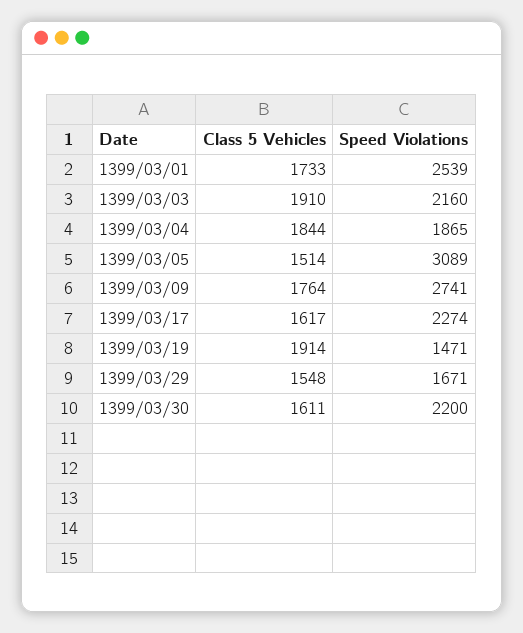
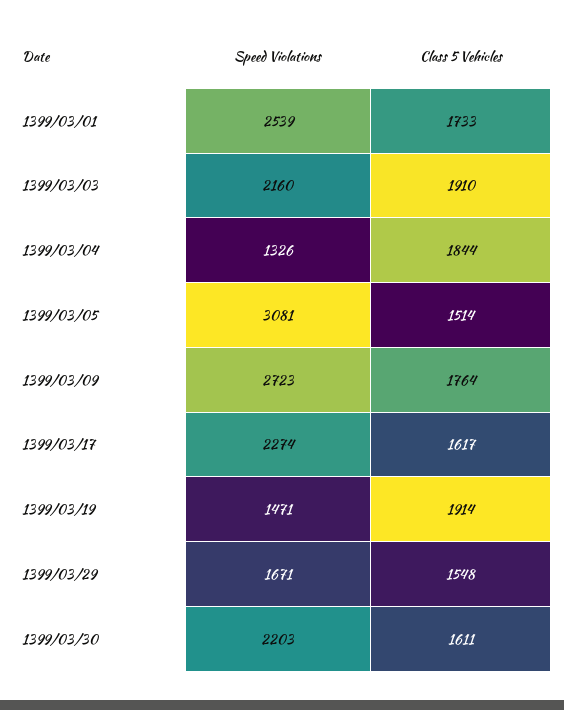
Speed Violations, 1399/03/04: 1865 -> 1326
Speed Violations, 1399/03/05: 3089 -> 3081
Speed Violations, 1399/03/09: 2741 -> 2723
Speed Violations, 1399/03/30: 2200 -> 2203

